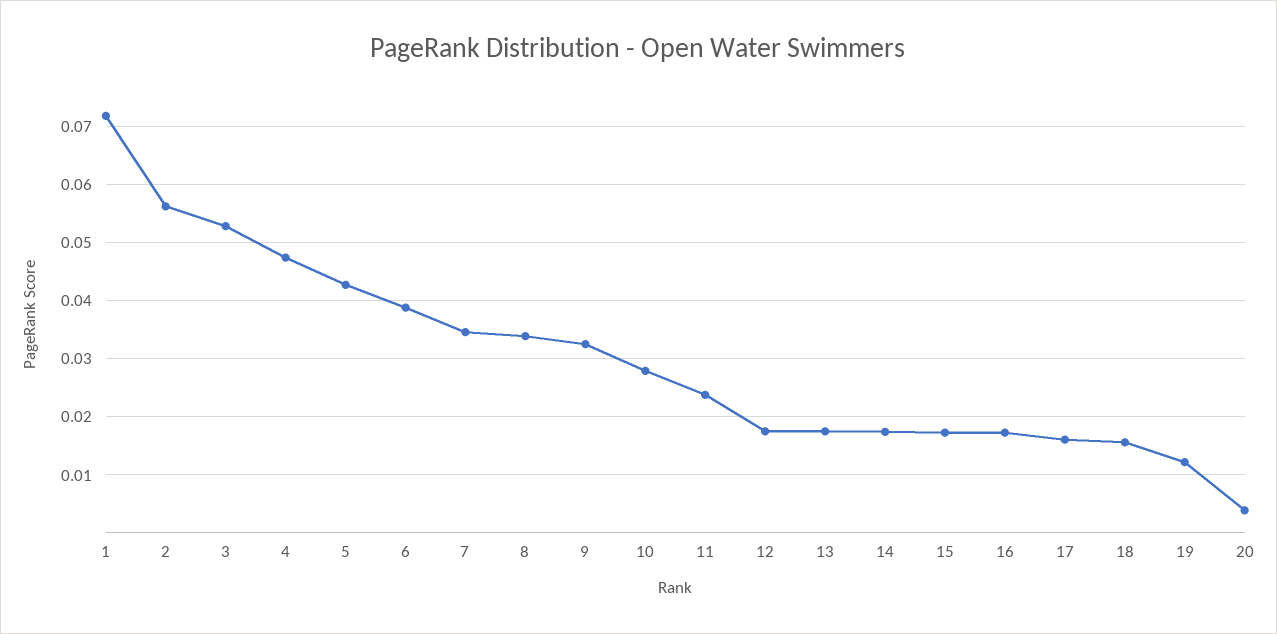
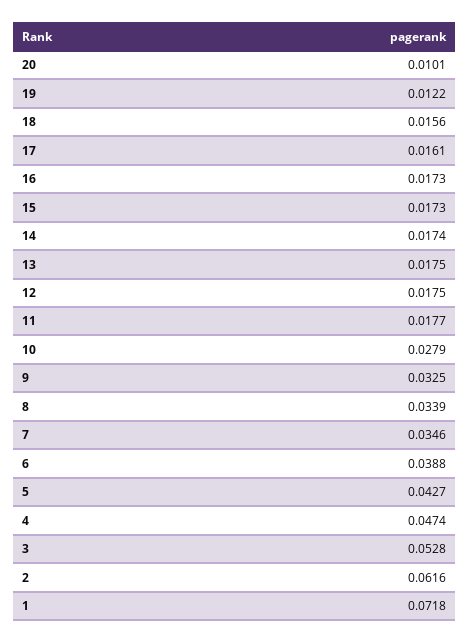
2: 0.056 -> 0.0616
11: 0.024 -> 0.0177
20: 0.004 -> 0.0101

